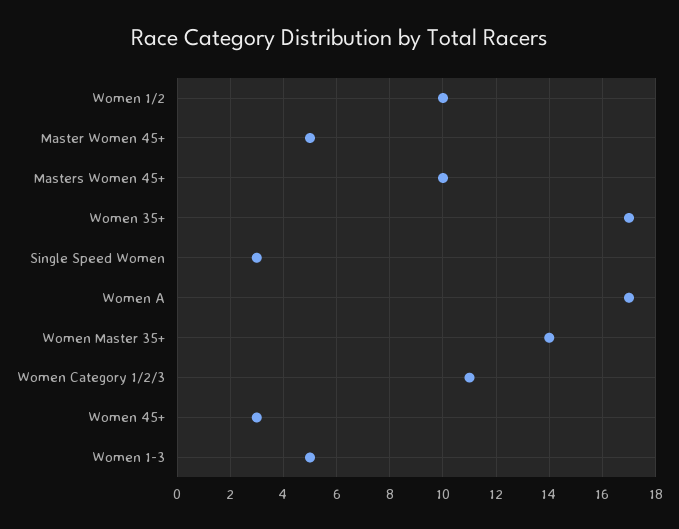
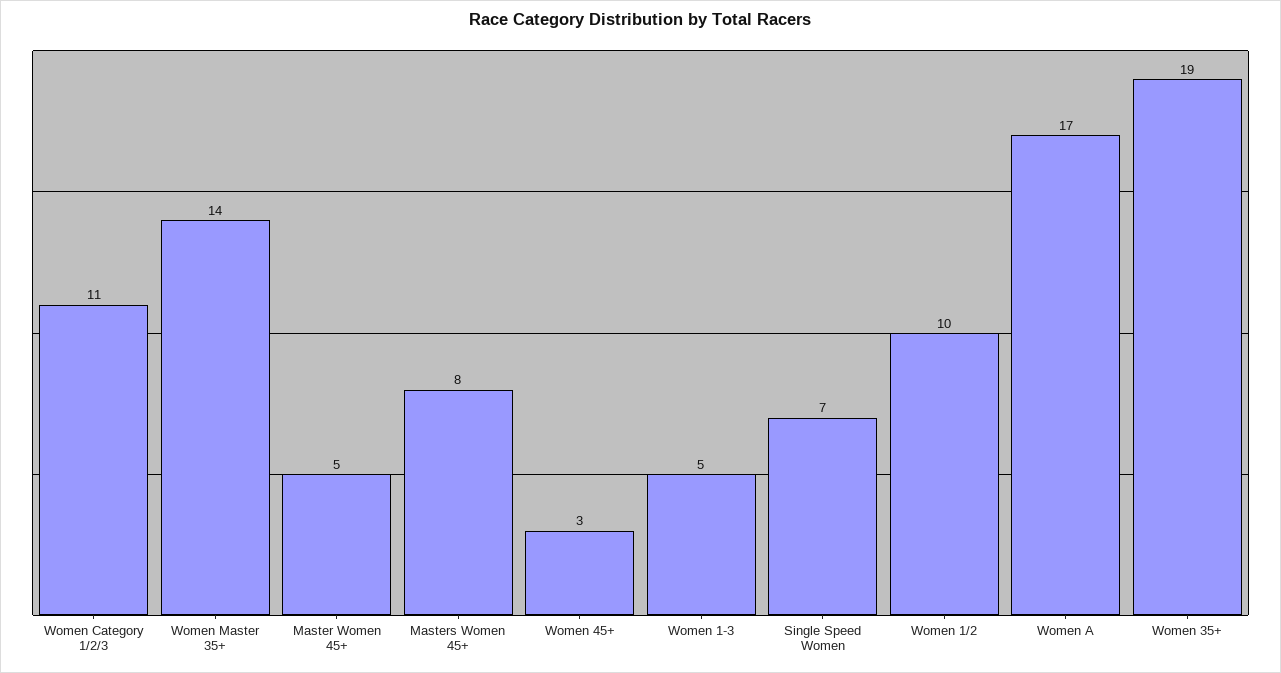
Masters Women 45+: 10 -> 8
Women 35+: 17 -> 19
Single Speed Women: 3 -> 7

